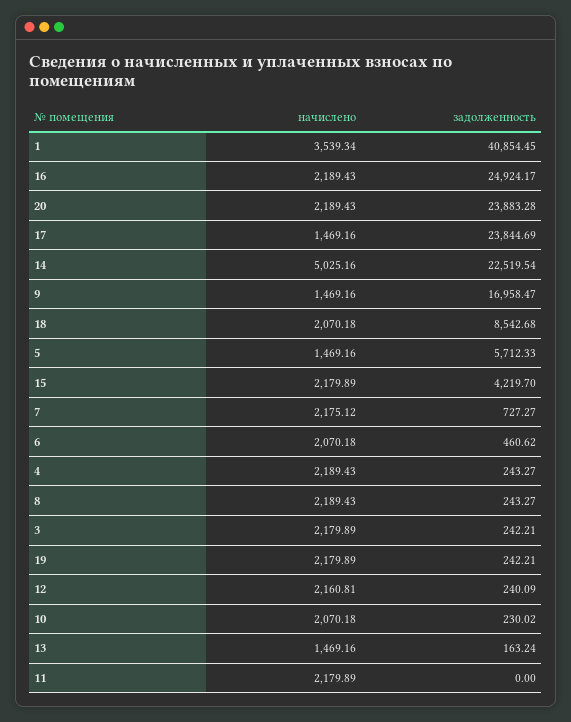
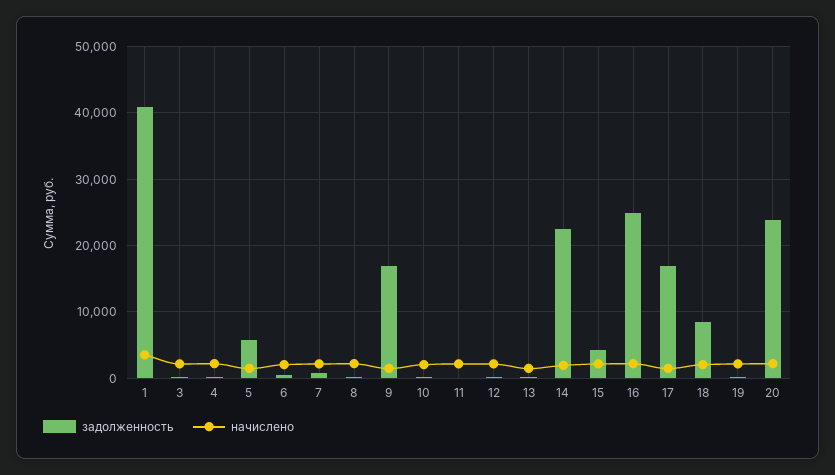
задолженность, 17: 23844.69 -> 17000
начислено, 14: 5025.16 -> 2000

